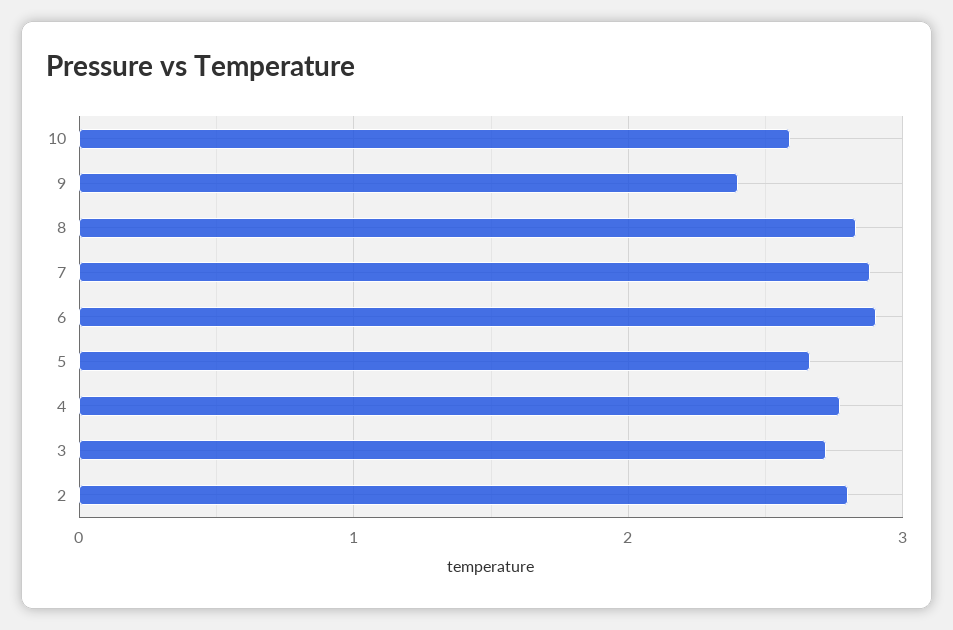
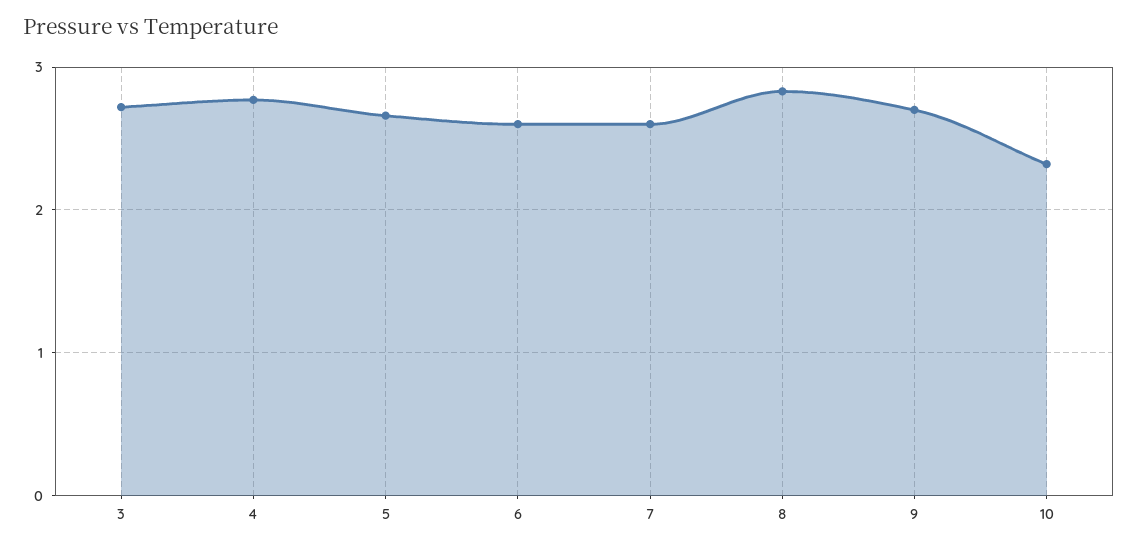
10: 2.6 -> 2.3
9: 2.4 -> 2.7
7: 2.9 -> 2.6
6: 2.9 -> 2.6
2: 2.8 -> none

